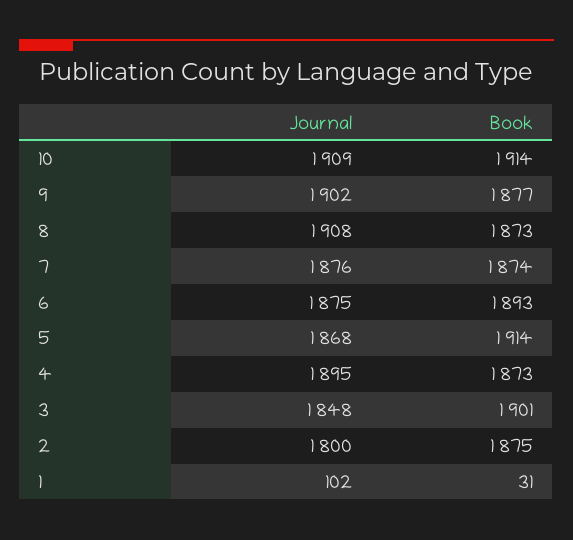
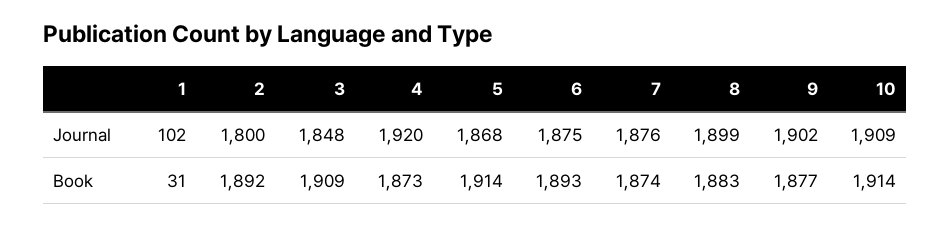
Journal, 8: 1908 -> 1899
Book, 8: 1873 -> 1883
Journal, 4: 1895 -> 1920
Book, 3: 1901 -> 1909
Book, 2: 1875 -> 1892

